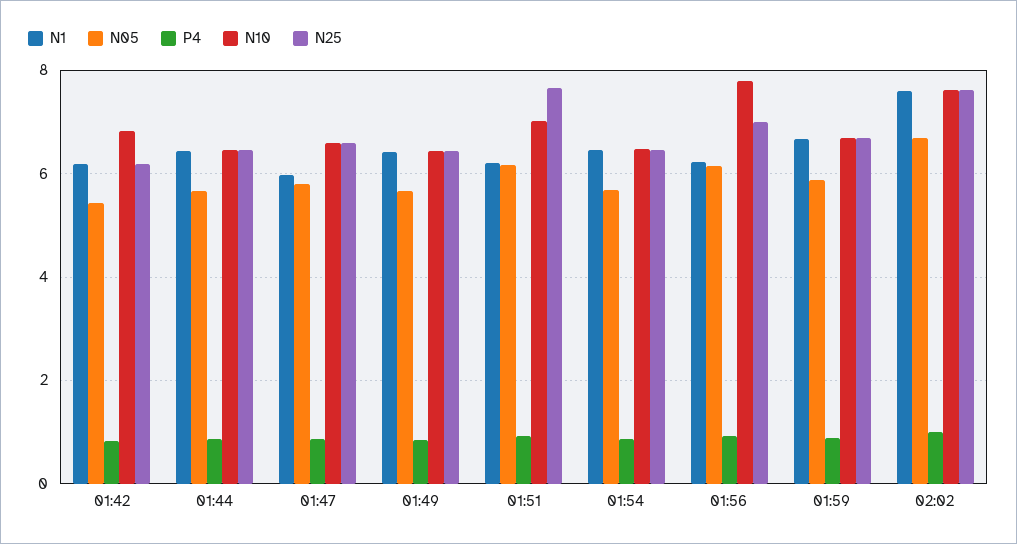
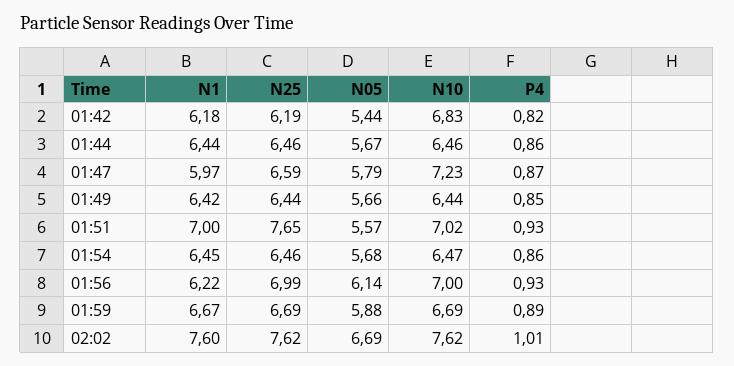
N10, 01:47: 6.6 -> 7.23
N1, 01:51: 6.2 -> 7
N05, 01:51: 6.2 -> 5.57
N10, 01:56: 7.8 -> 7

